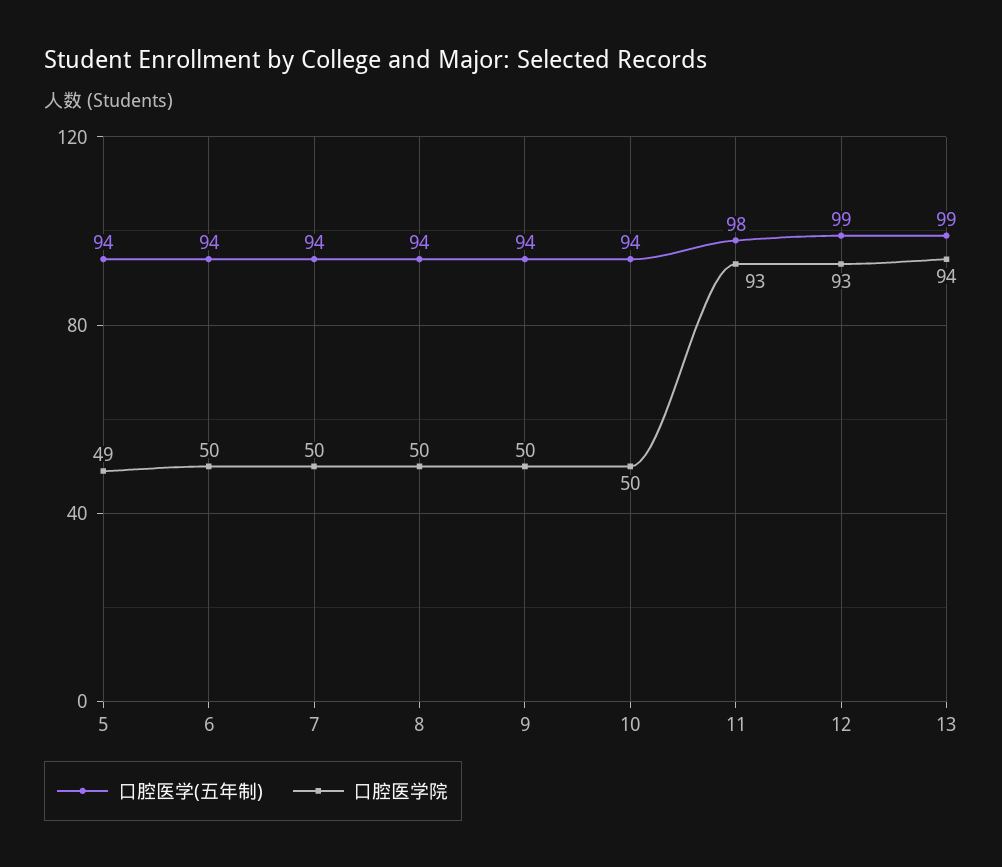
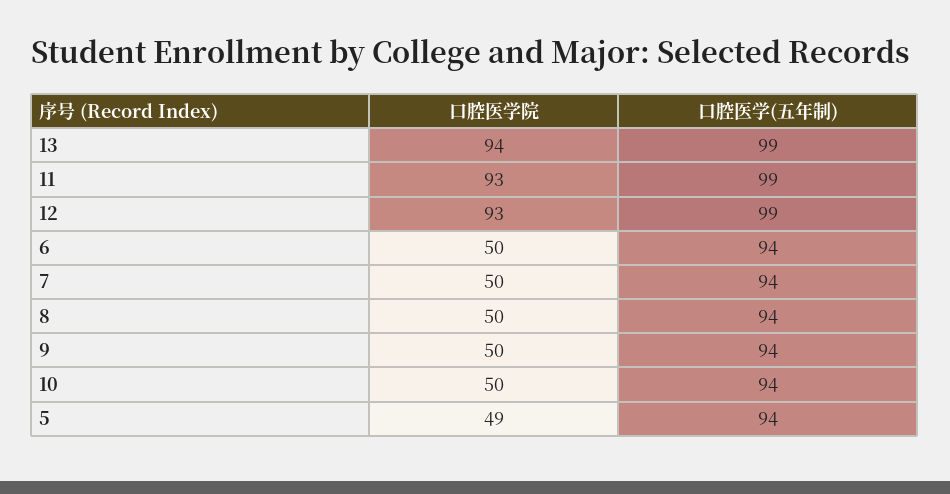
口腔医学(五年制), 11: 98 -> 99

